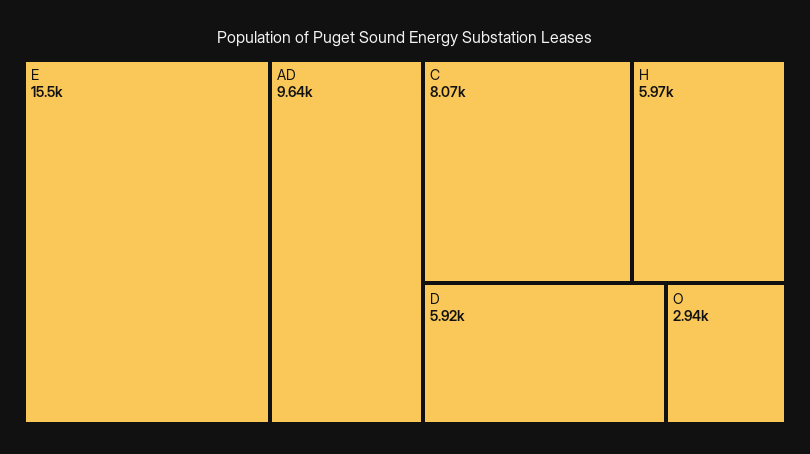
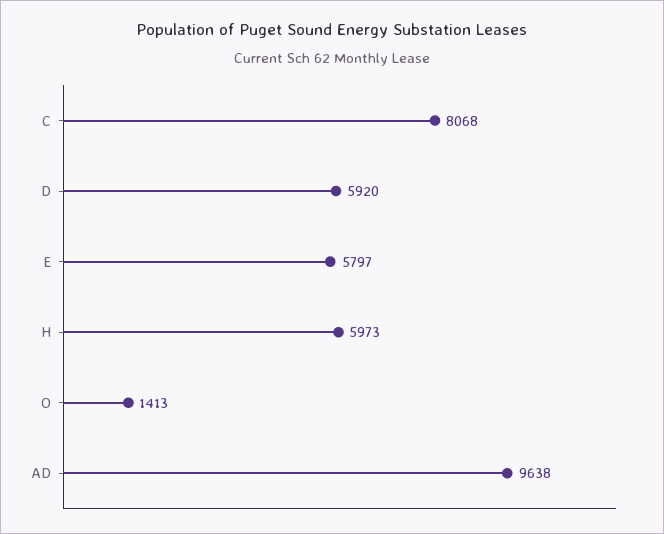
E: 15500 -> 5797
O: 2940 -> 1413

